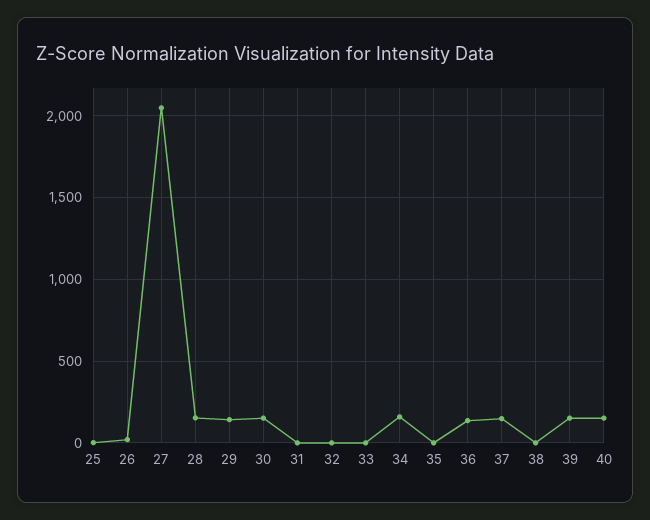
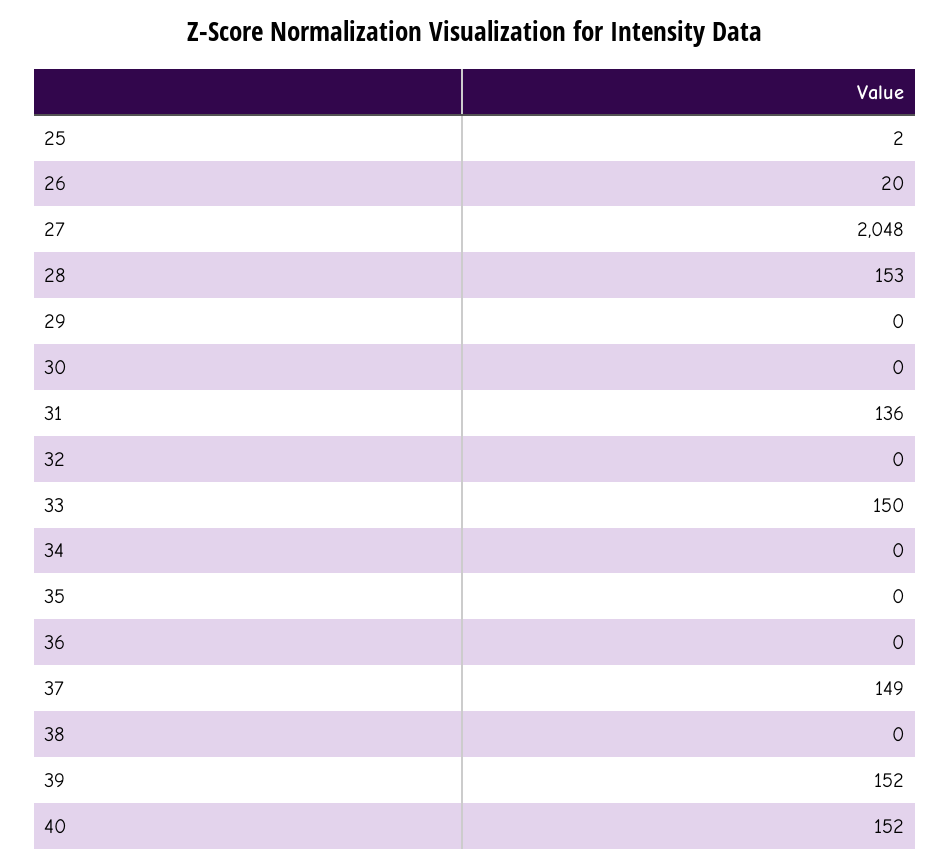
29: 150 -> 0
30: 150 -> 0
31: 0 -> 136
33: 0 -> 150
34: 150 -> 0
36: 150 -> 0

